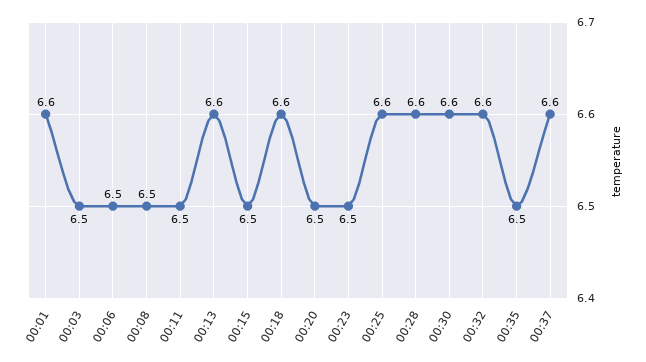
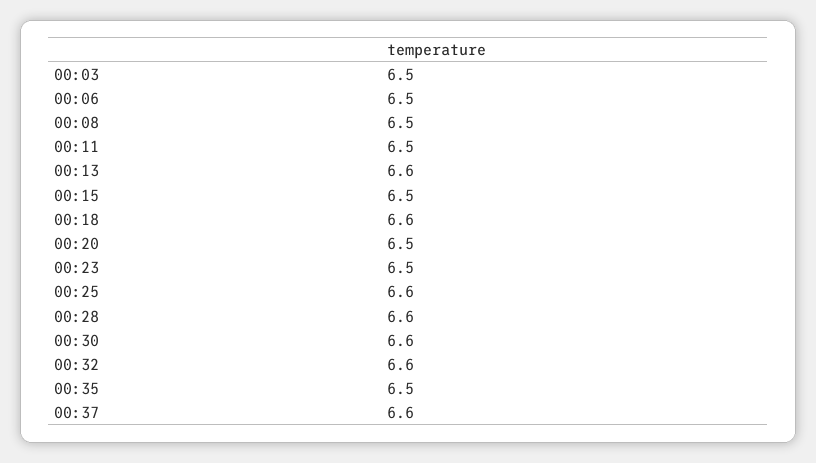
00:01: 6.6 -> none

